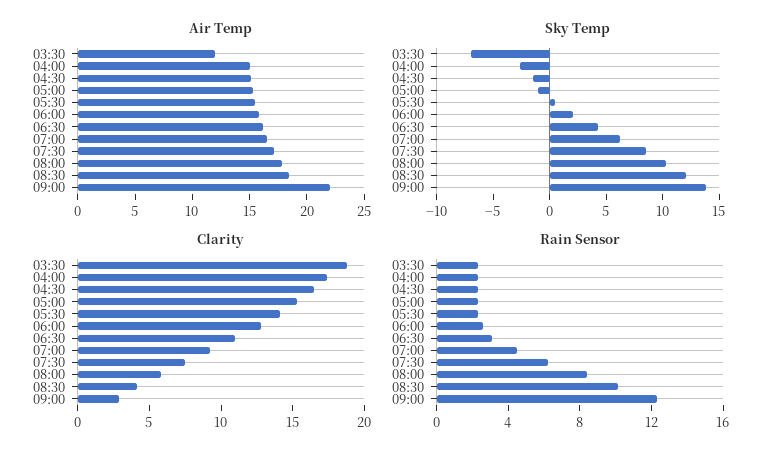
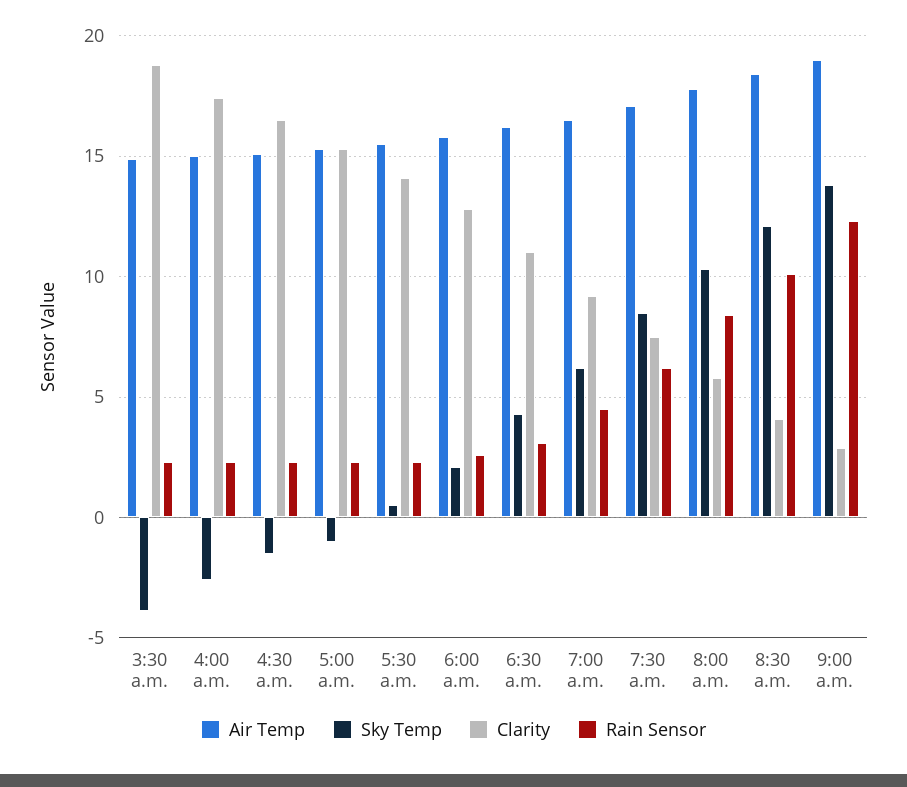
Air Temp, 03:30: 12 -> 15
Air Temp, 09:00: 22 -> 19
Sky Temp, 03:30: -7 -> -4

